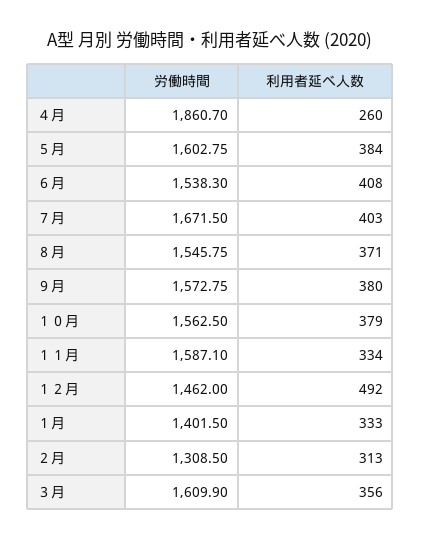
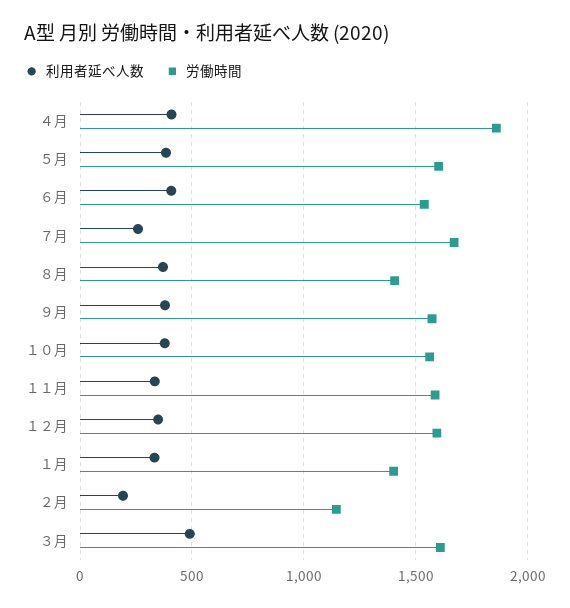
利用者延べ人数, ４月: 260 -> 400
利用者延べ人数, ７月: 403 -> 250
労働時間, ８月: 1545.75 -> 1400
労働時間, １２月: 1462 -> 1600
利用者延べ人数, １２月: 492 -> 350
労働時間, ２月: 1308.5 -> 1150
利用者延べ人数, ２月: 313 -> 200
利用者延べ人数, ３月: 356 -> 500

